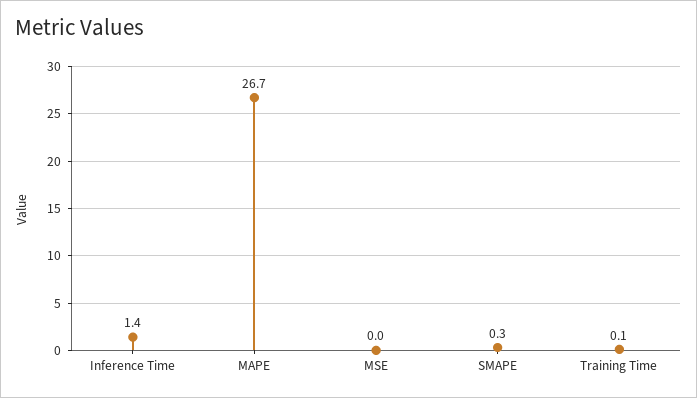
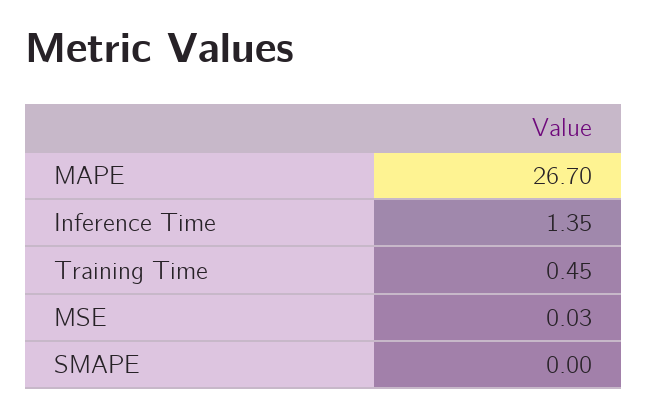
SMAPE: 0.3 -> 0
Training Time: 0.1 -> 0.45

